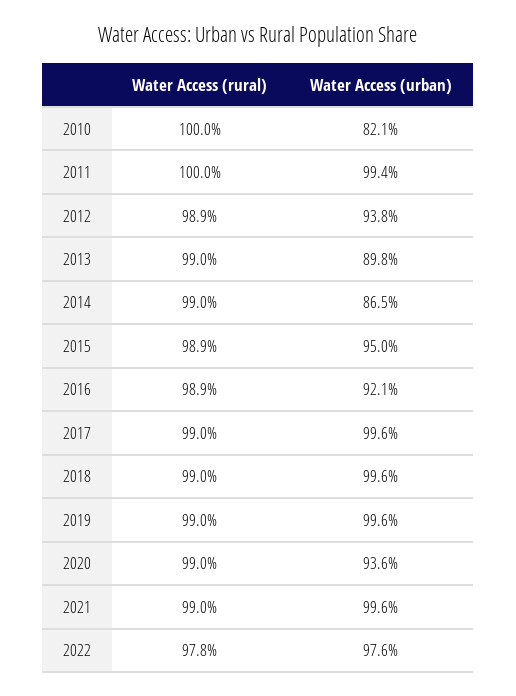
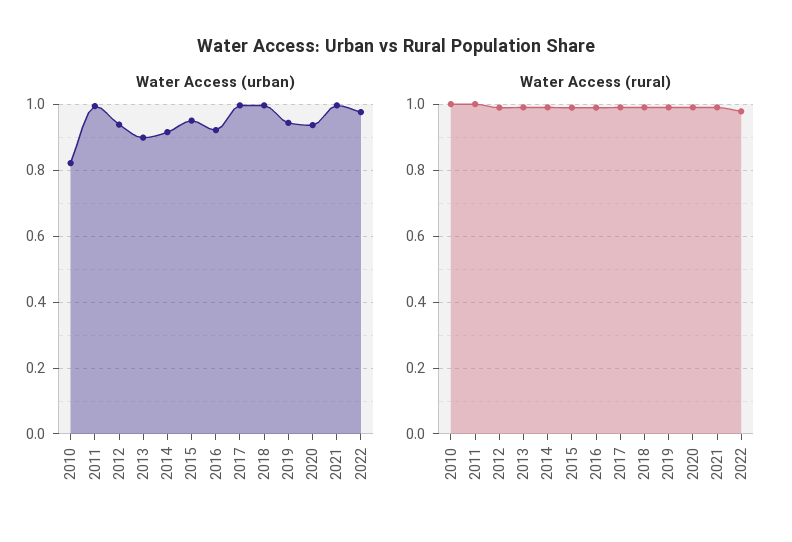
Water Access (urban), 2014: 0.865 -> 0.92
Water Access (urban), 2019: 0.996 -> 0.94

